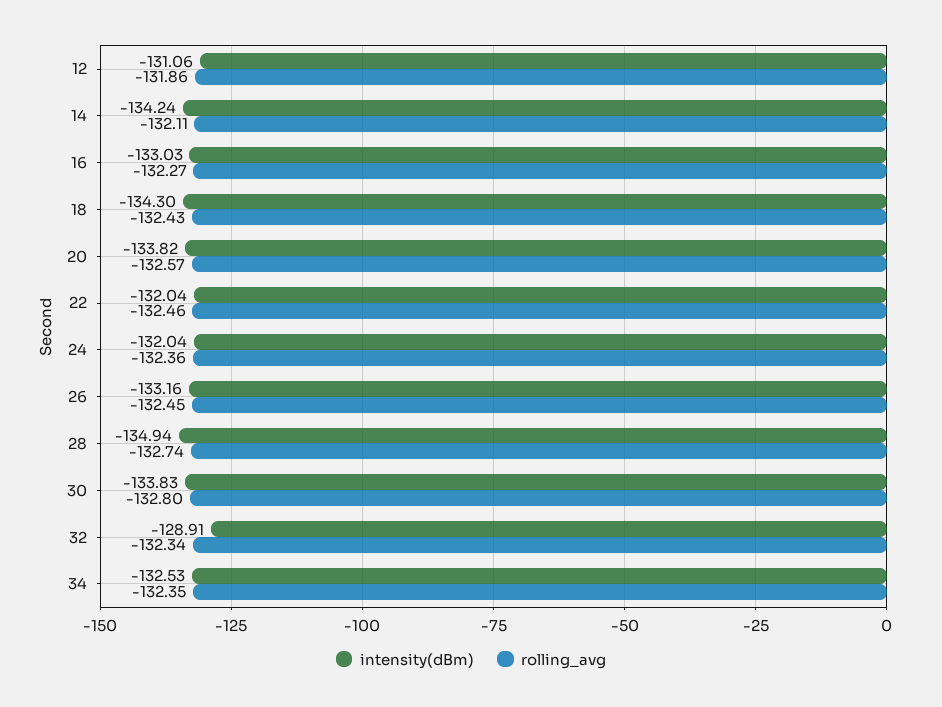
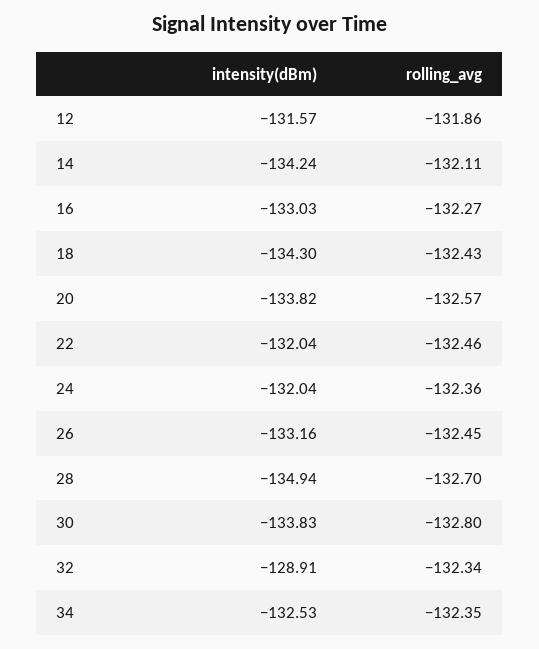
intensity(dBm), 12: -131.06 -> -131.57
rolling_avg, 28: -132.74 -> -132.7

